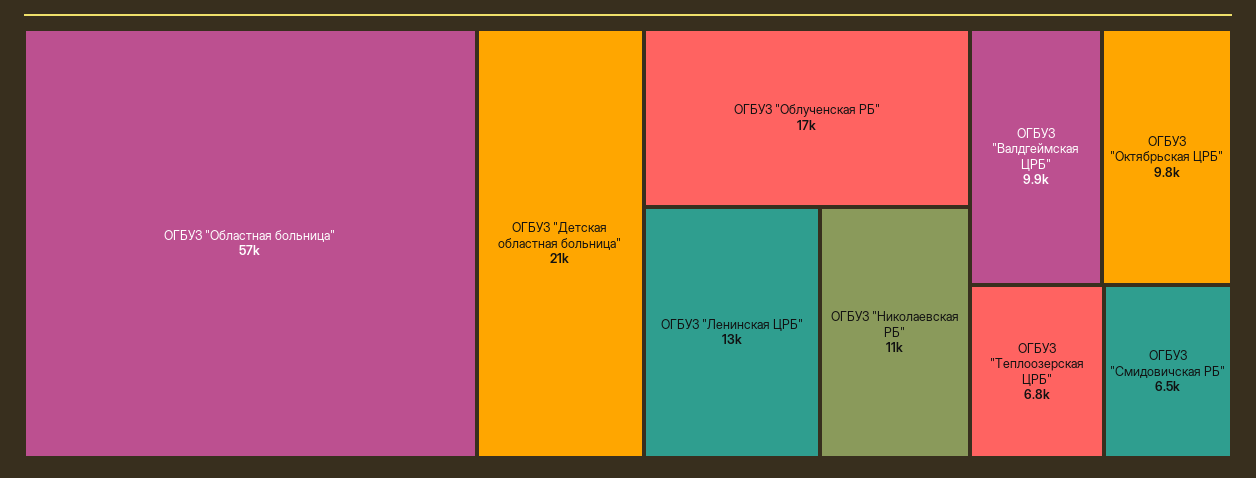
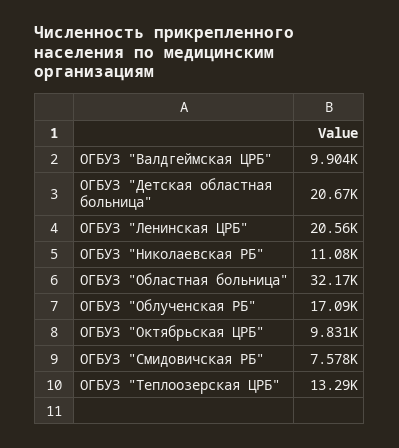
ОГБУЗ "Областная больница": 57000 -> 32170
ОГБУЗ "Ленинская ЦРБ": 13000 -> 20560
ОГБУЗ "Теплоозерская ЦРБ": 6800 -> 13290
ОГБУЗ "Смидовичская РБ": 6500 -> 7578

